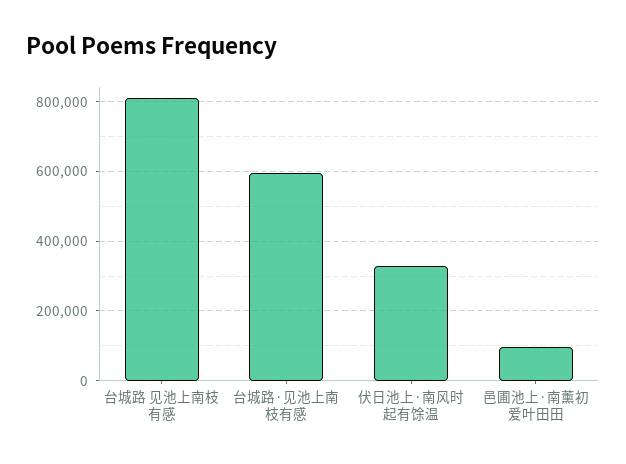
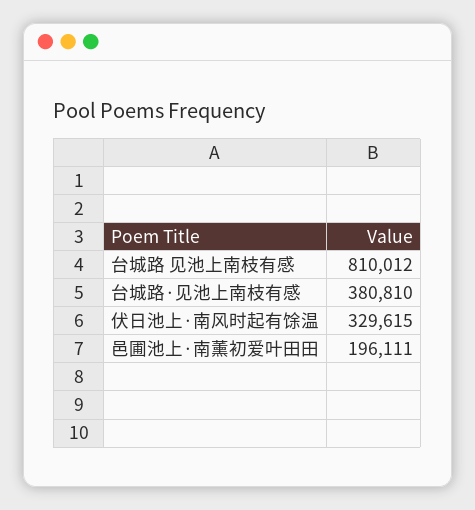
台城路·见池上南枝有感: 600000 -> 380810
邑圃池上·南薰初爱叶田田: 100000 -> 196111

